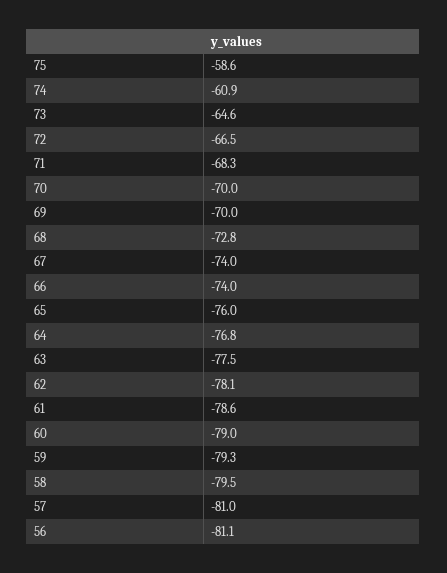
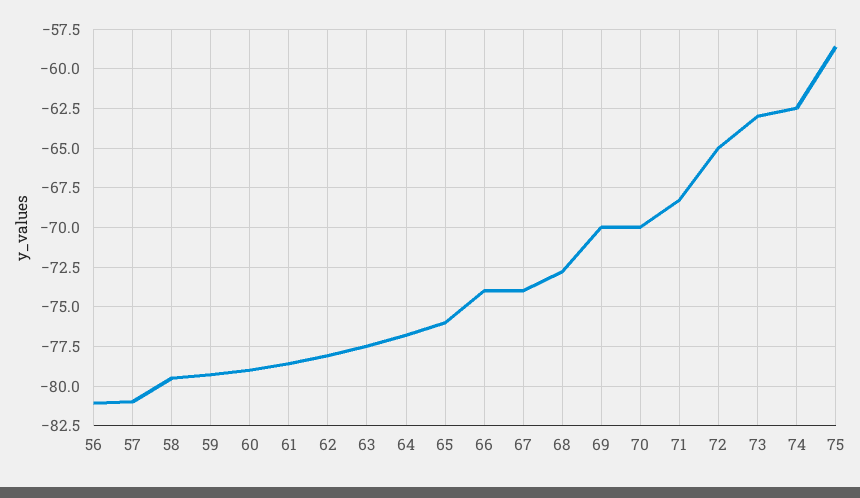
74: -60.9 -> -62.5
73: -64.6 -> -63
72: -66.5 -> -65

